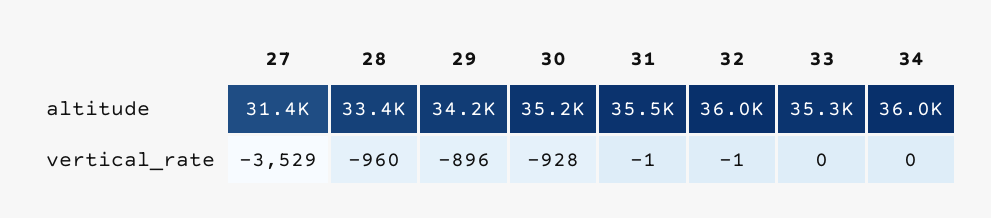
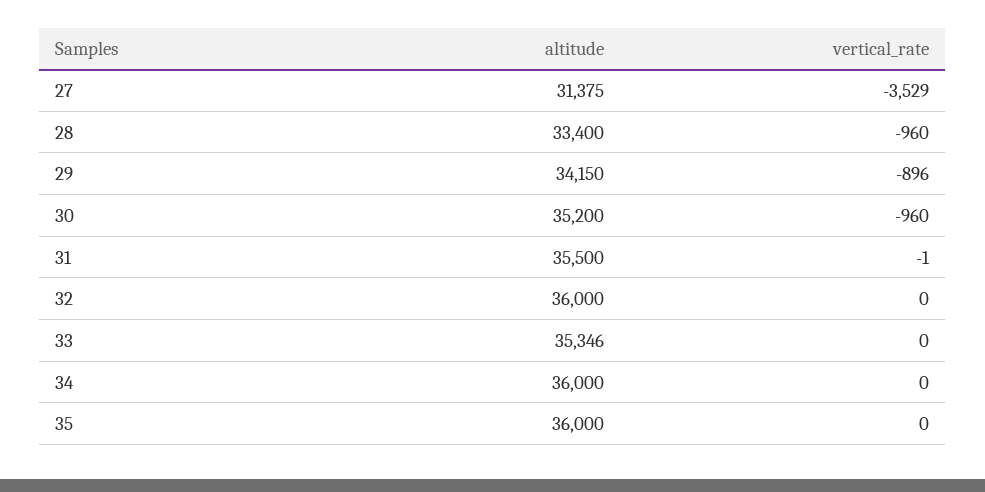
30, vertical_rate: -928 -> -960
32, vertical_rate: -1 -> 0
35, altitude: none -> 36000
35, vertical_rate: none -> 0

